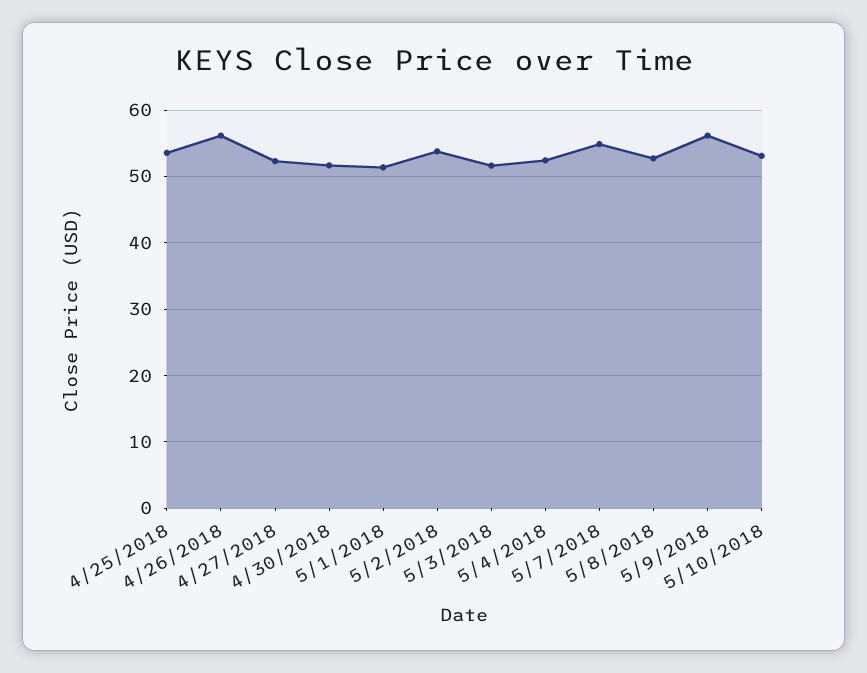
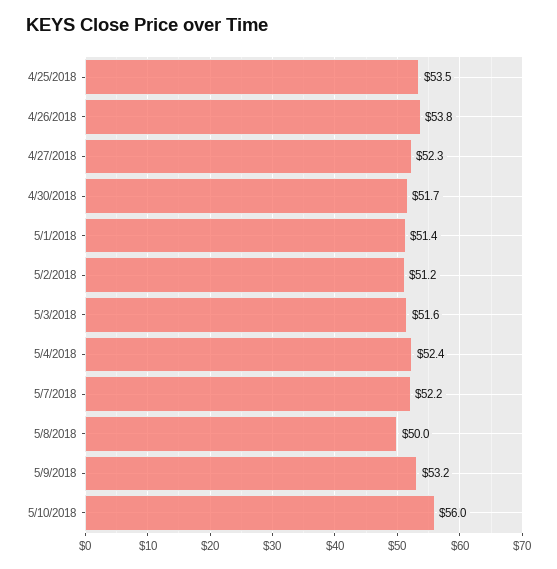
4/26/2018: 56 -> 53.8
5/2/2018: 54 -> 51.2
5/7/2018: 55 -> 52.2
5/8/2018: 53 -> 50
5/9/2018: 56 -> 53.2
5/10/2018: 53 -> 56

